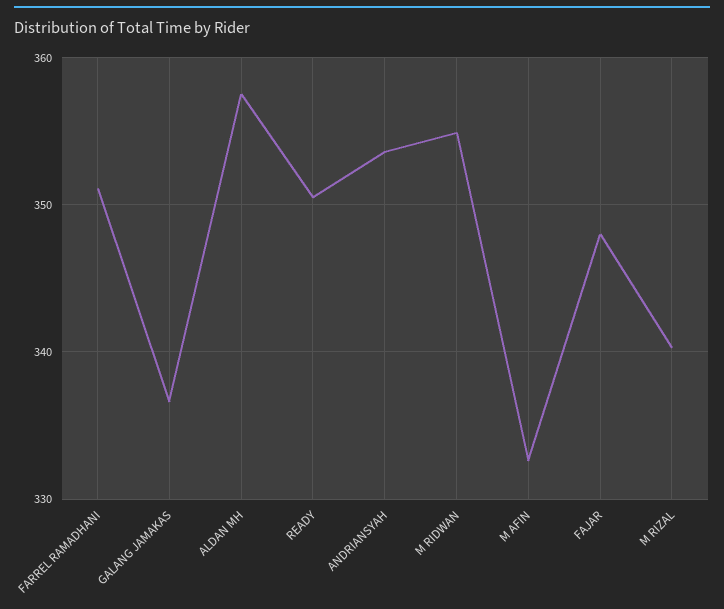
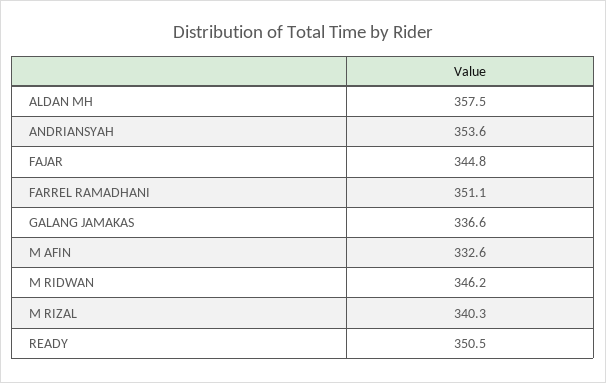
M RIDWAN: 355 -> 346.2
FAJAR: 348 -> 344.8

